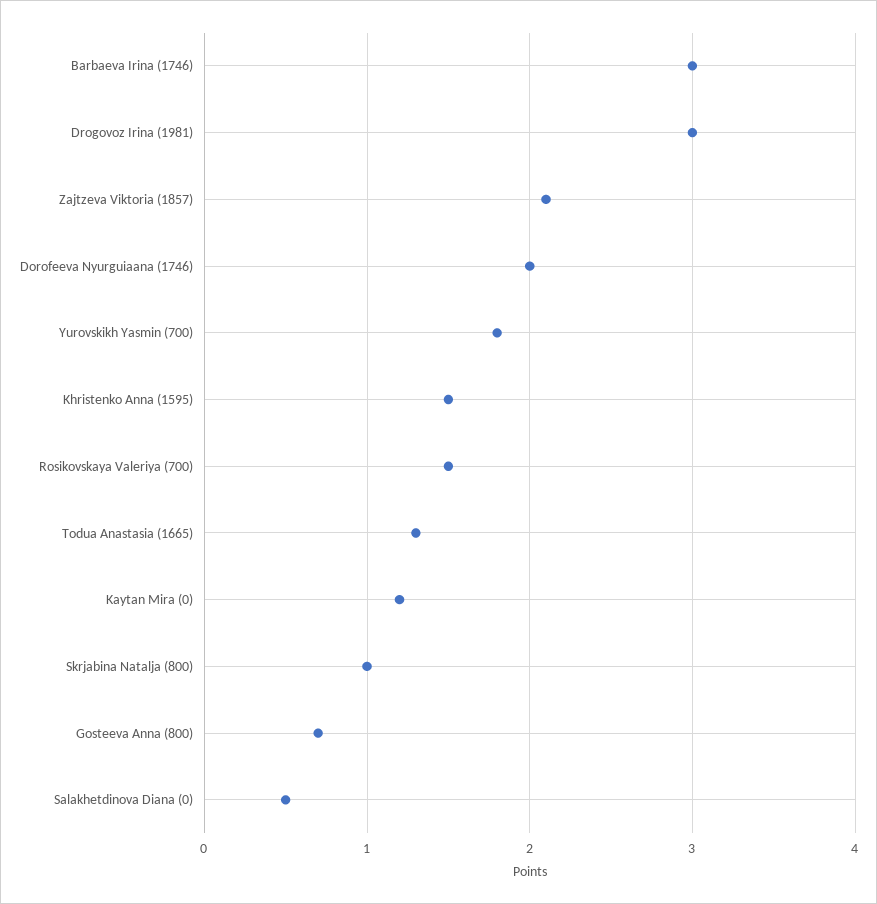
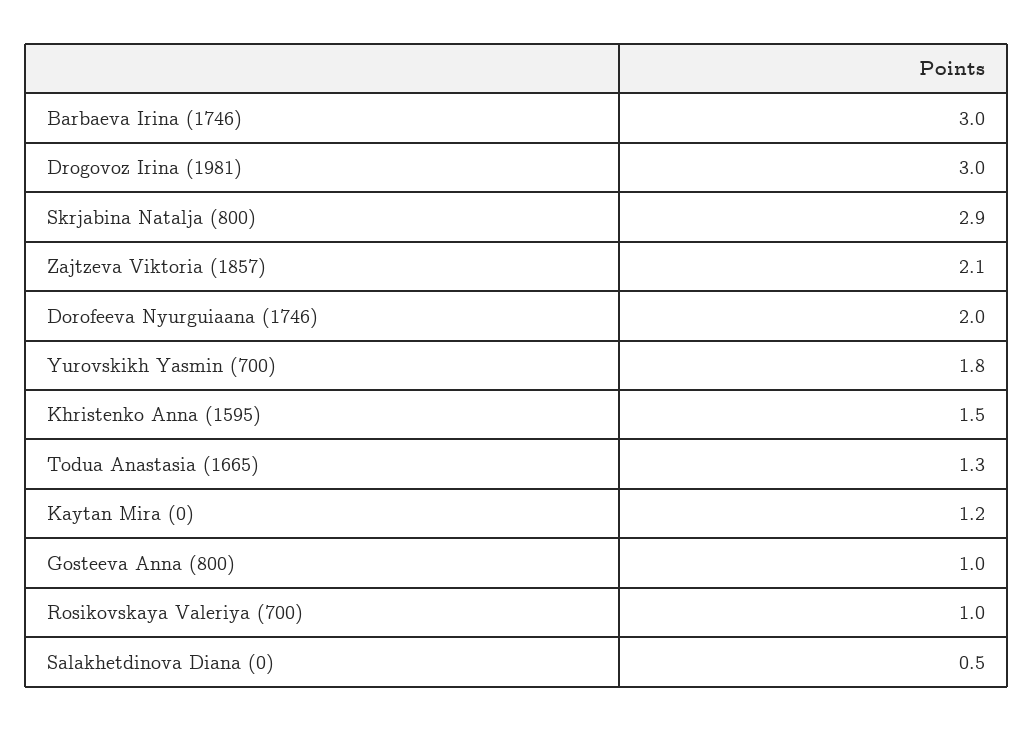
Rosikovskaya Valeriya (700): 1.5 -> 1
Skrjabina Natalja (800): 1 -> 2.9
Gosteeva Anna (800): 0.7 -> 1

